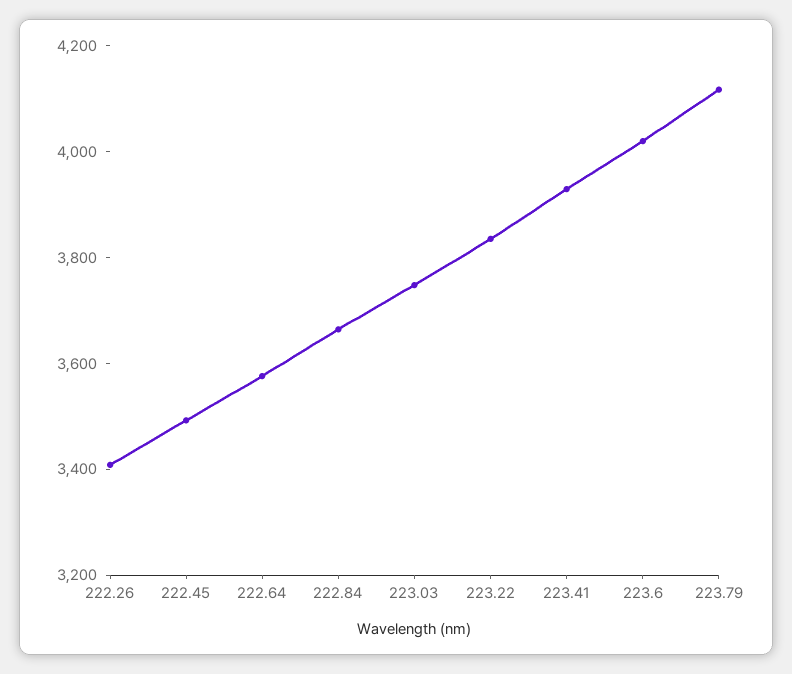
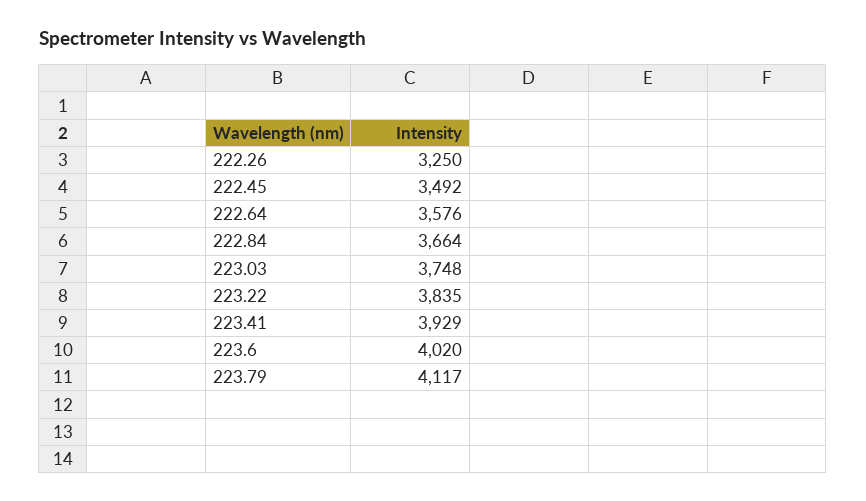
222.26: 3400 -> 3250

